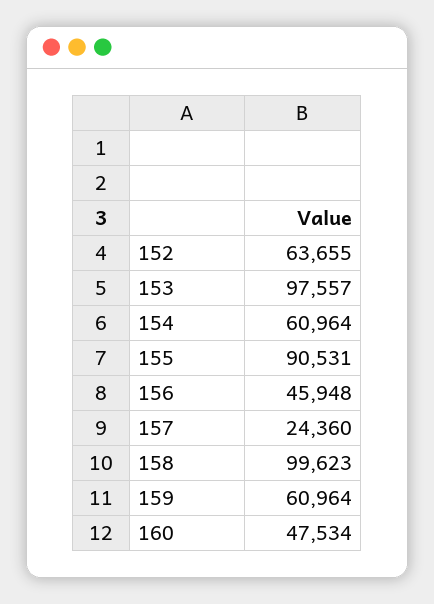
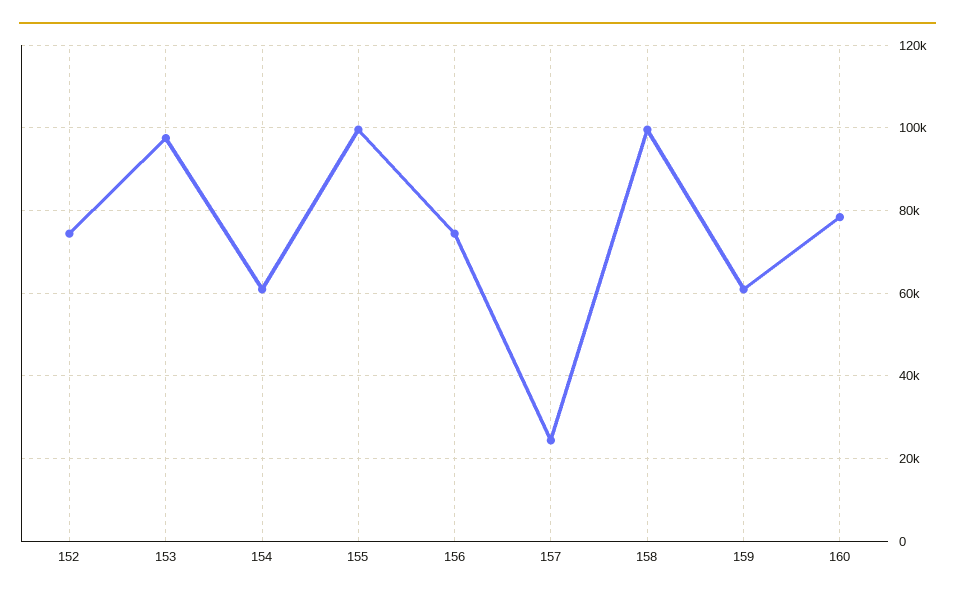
152: 63655 -> 74000
155: 90531 -> 100000
156: 45948 -> 74000
160: 47534 -> 78000

